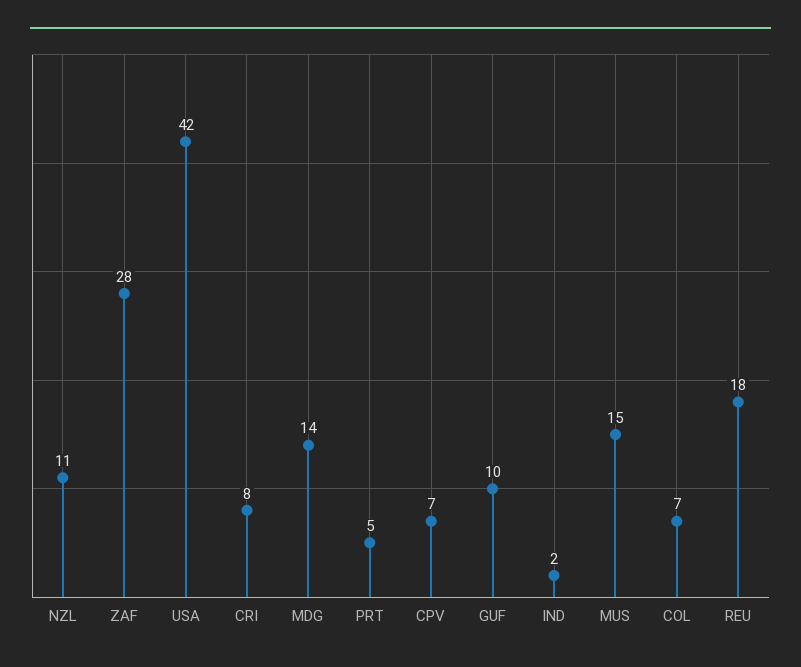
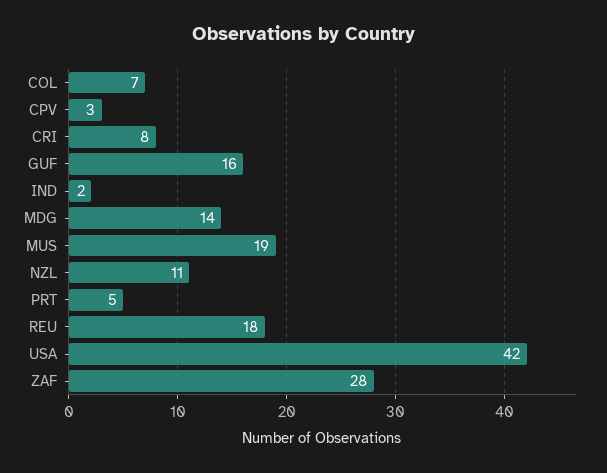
CPV: 7 -> 3
GUF: 10 -> 16
MUS: 15 -> 19

